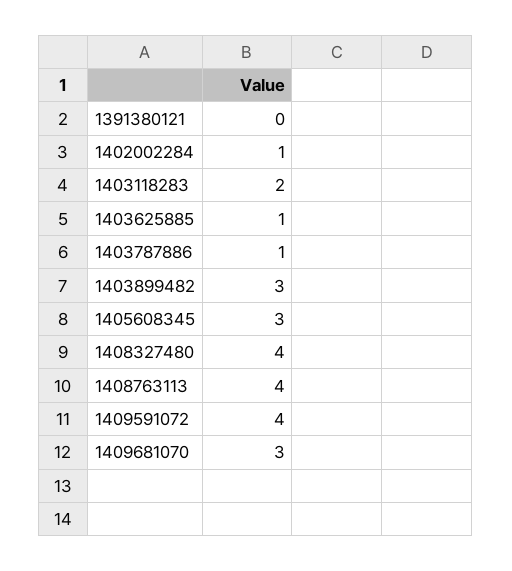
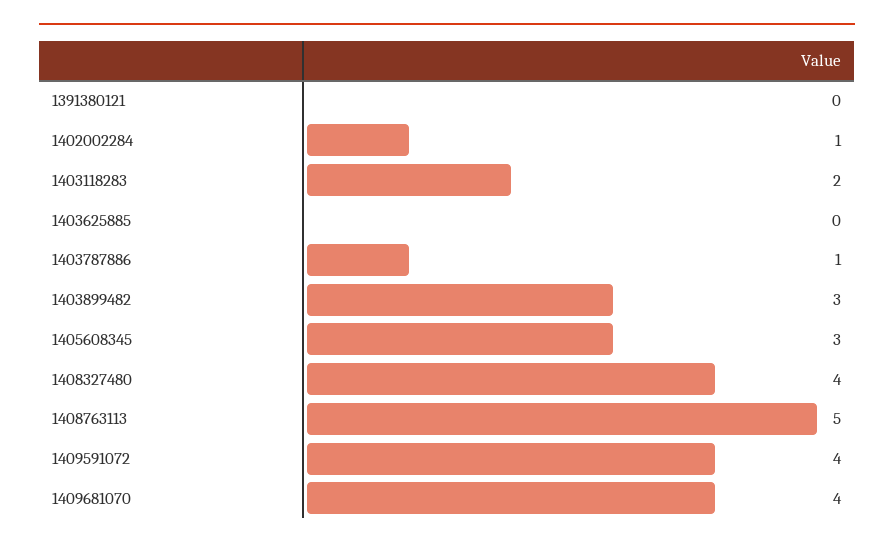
1403625885: 1 -> 0
1408763113: 4 -> 5
1409681070: 3 -> 4

